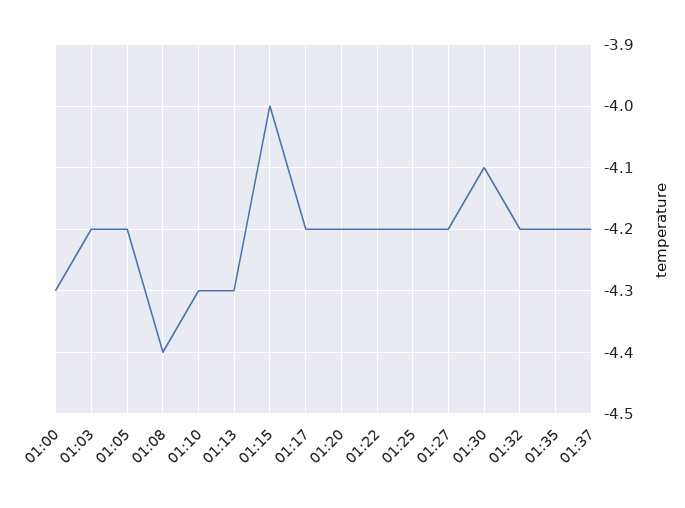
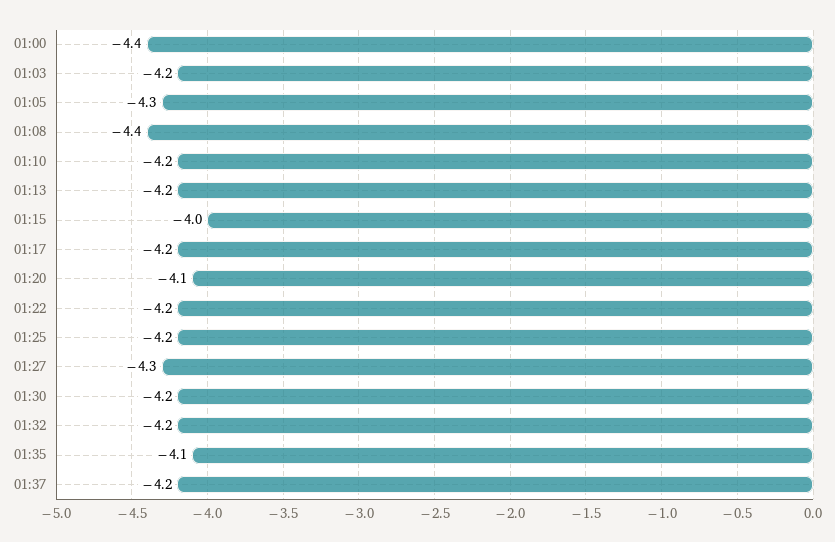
01:00: -4.3 -> -4.4
01:05: -4.2 -> -4.3
01:10: -4.3 -> -4.2
01:13: -4.3 -> -4.2
01:20: -4.2 -> -4.1
01:27: -4.2 -> -4.3
01:30: -4.1 -> -4.2
01:35: -4.2 -> -4.1

